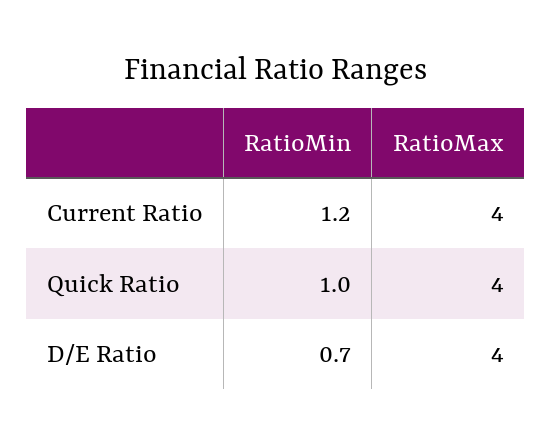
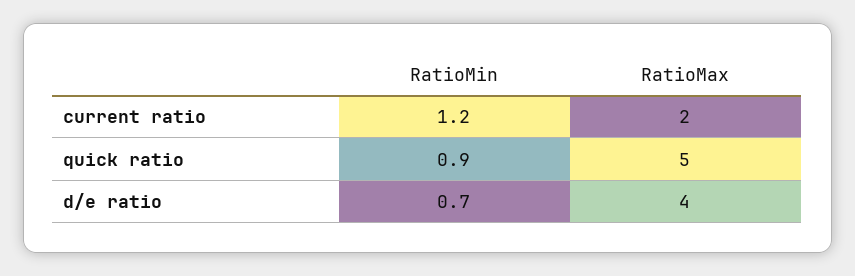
RatioMax, Current Ratio: 4 -> 2
RatioMin, Quick Ratio: 1 -> 0.9
RatioMax, Quick Ratio: 4 -> 5

